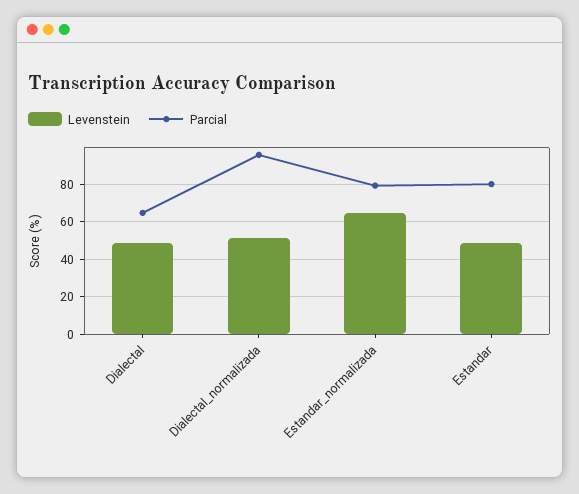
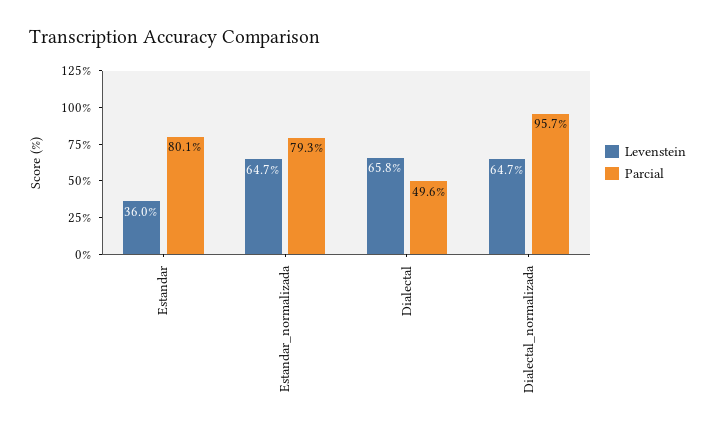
Levenstein, Dialectal: 50 -> 65.8
Parcial, Dialectal: 65 -> 49.6
Levenstein, Dialectal_normalizada: 50 -> 64.7
Levenstein, Estandar: 50 -> 36

